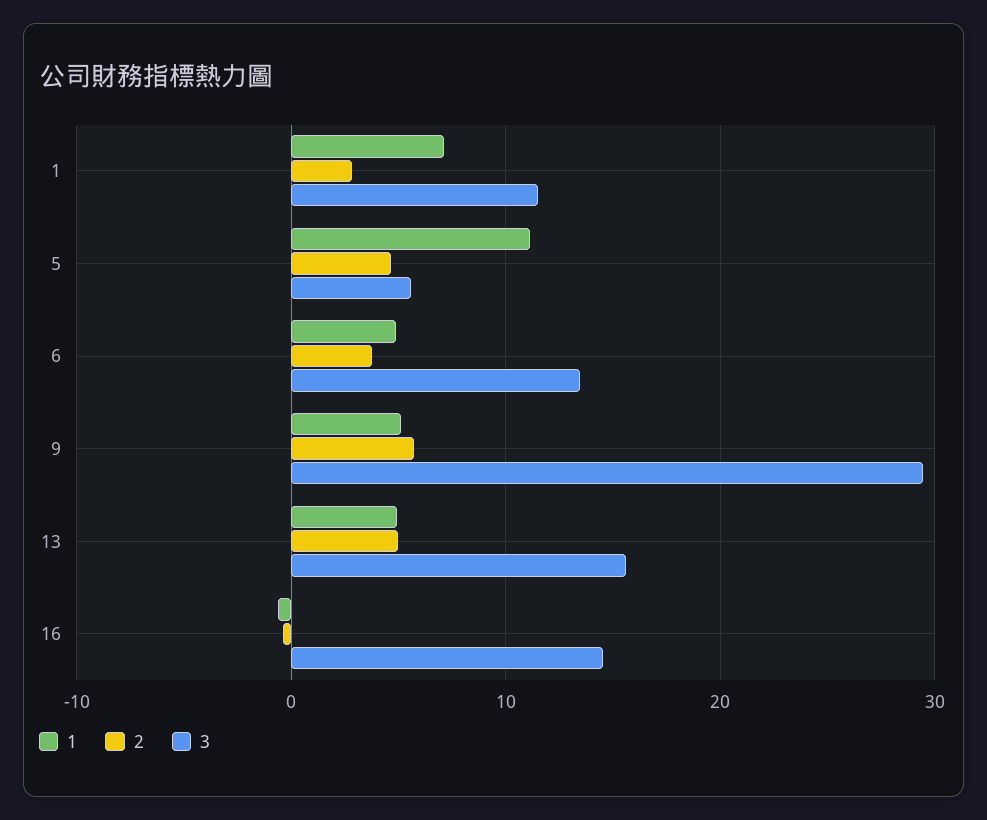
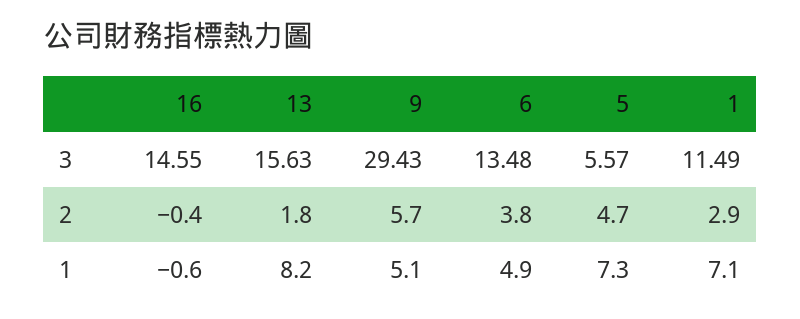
1, 5: 11 -> 7.3
1, 13: 5 -> 8.2
2, 13: 5 -> 1.8

